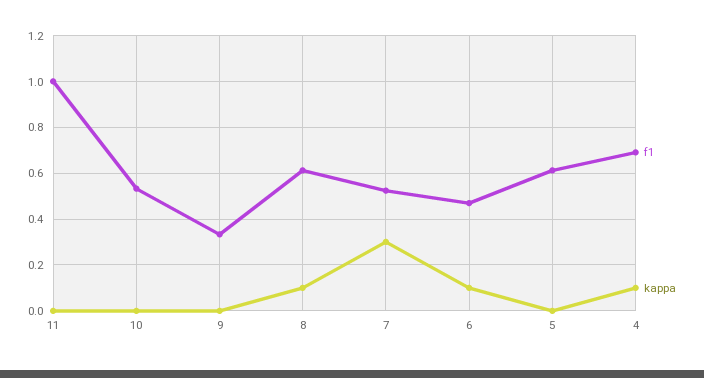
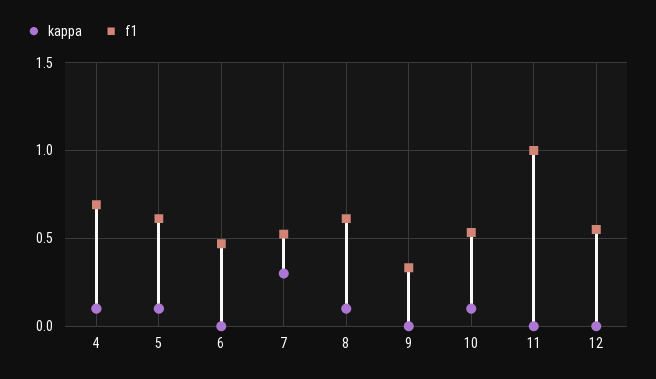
kappa, 10: 0 -> 0.1
kappa, 6: 0.1 -> 0
kappa, 5: 0 -> 0.1
kappa, 12: none -> 0
f1, 12: none -> 0.55

